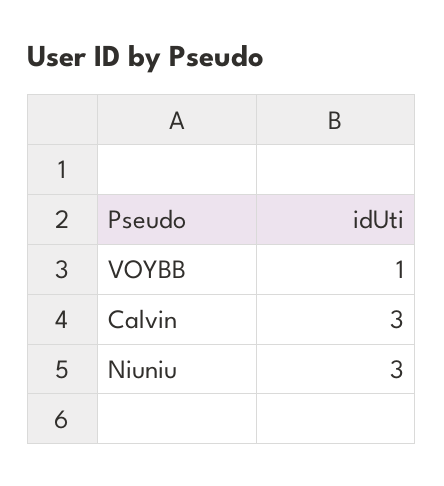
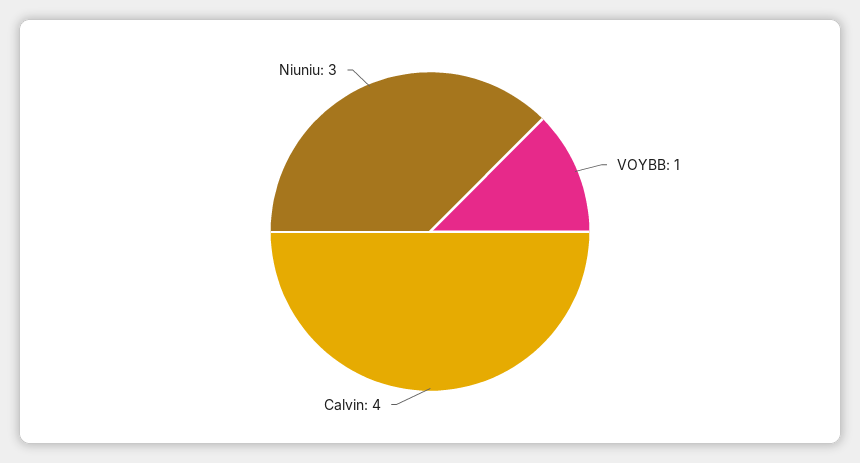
Calvin: 3 -> 4

